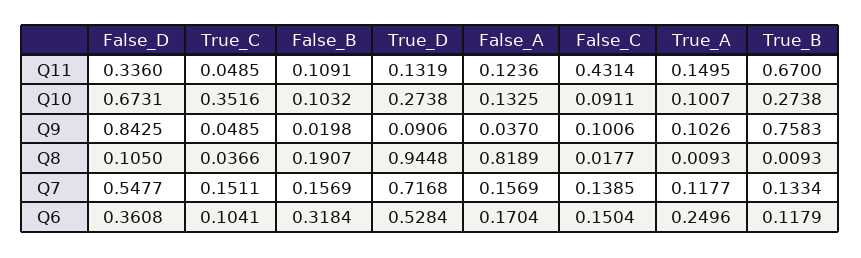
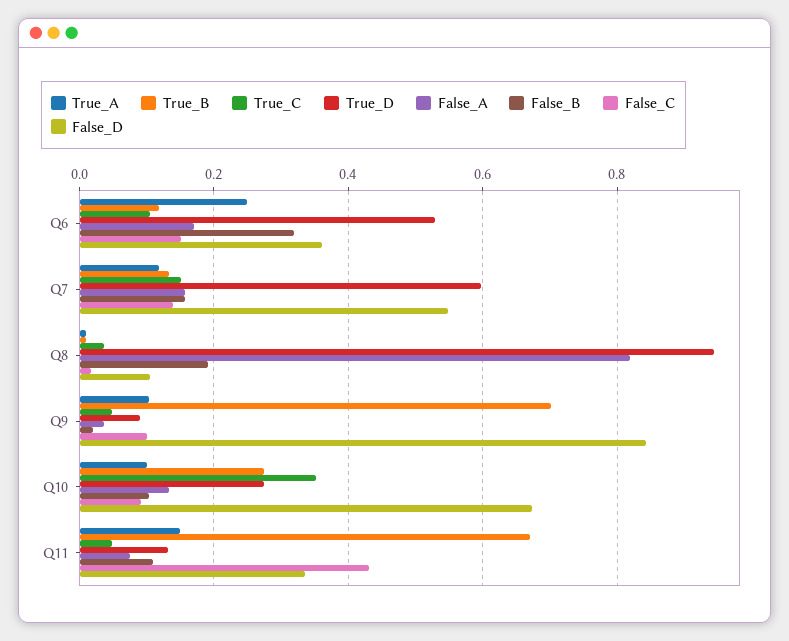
False_A, Q11: 0.1236 -> 0.08
True_B, Q9: 0.7583 -> 0.7
True_D, Q7: 0.7168 -> 0.6

